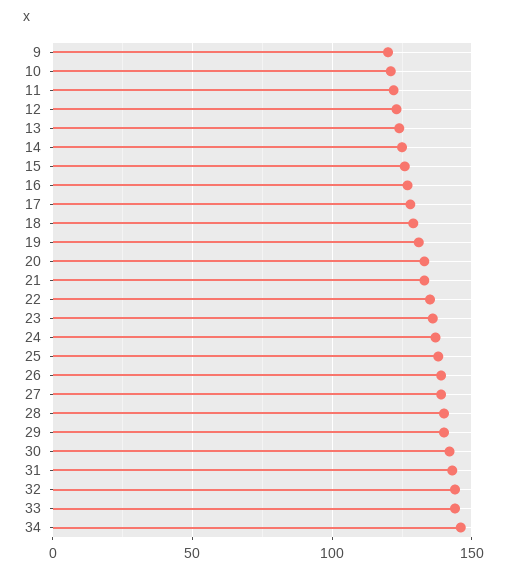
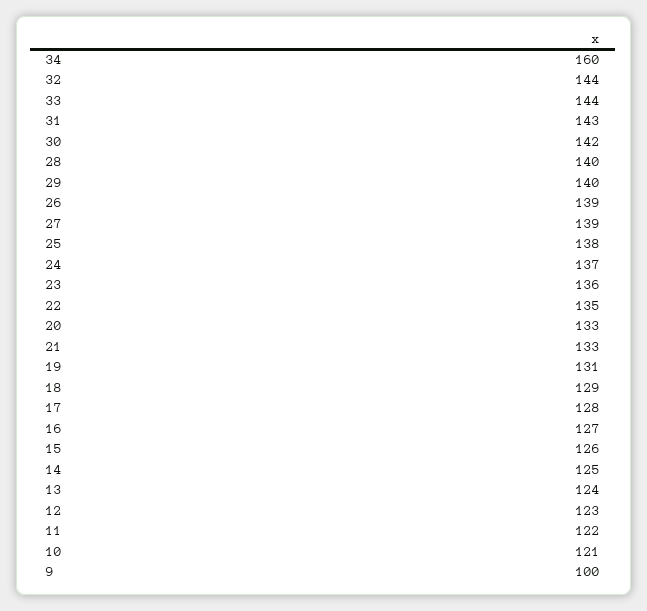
9: 120 -> 100
34: 145 -> 160

